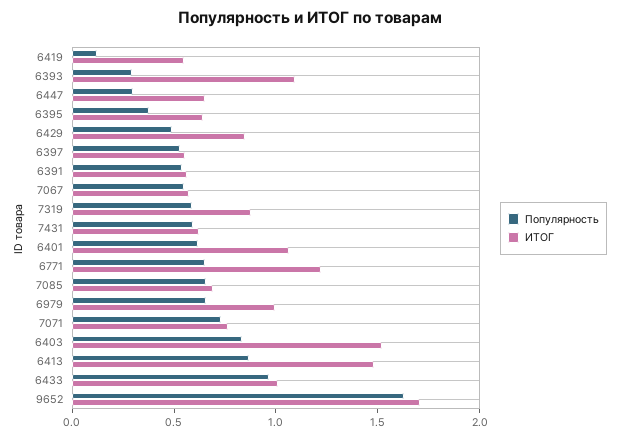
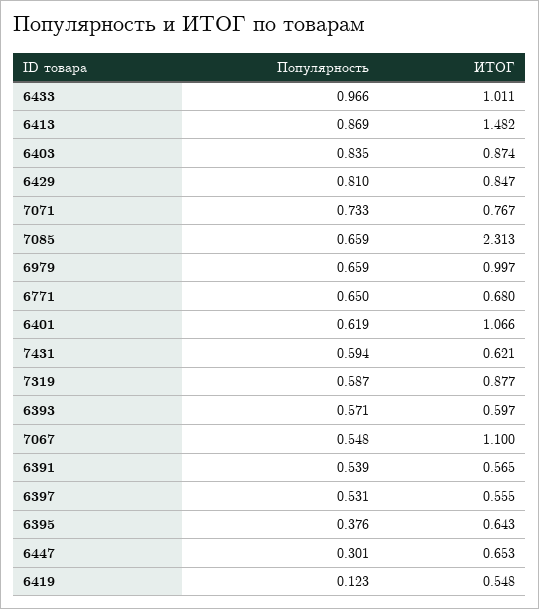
Популярность, 6393: 0.3 -> 0.571
ИТОГ, 6393: 1.1 -> 0.597
Популярность, 6429: 0.5 -> 0.81
ИТОГ, 7067: 0.6 -> 1.1
ИТОГ, 6771: 1.2 -> 0.68
ИТОГ, 7085: 0.7 -> 2.313
ИТОГ, 6403: 1.5 -> 0.874
Популярность, 9652: 1.6 -> none
ИТОГ, 9652: 1.7 -> none

